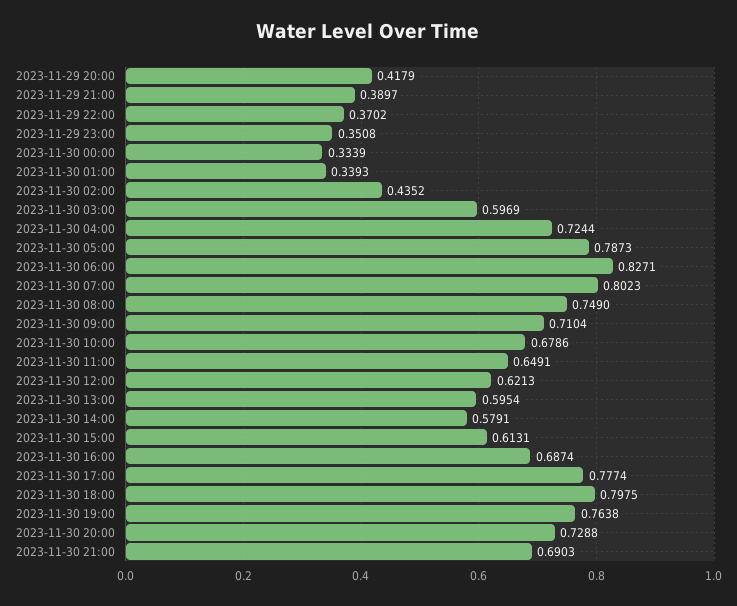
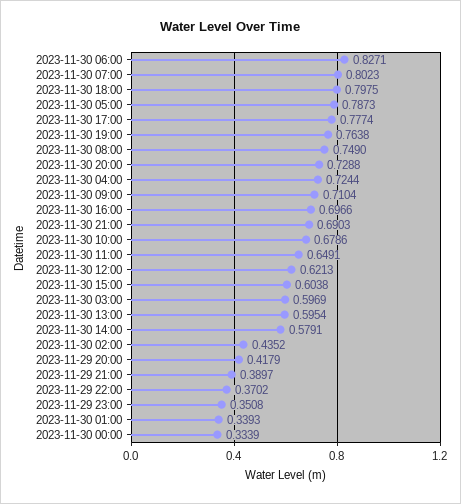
2023-11-30 15:00: 0.6131 -> 0.6038
2023-11-30 16:00: 0.6874 -> 0.6966

